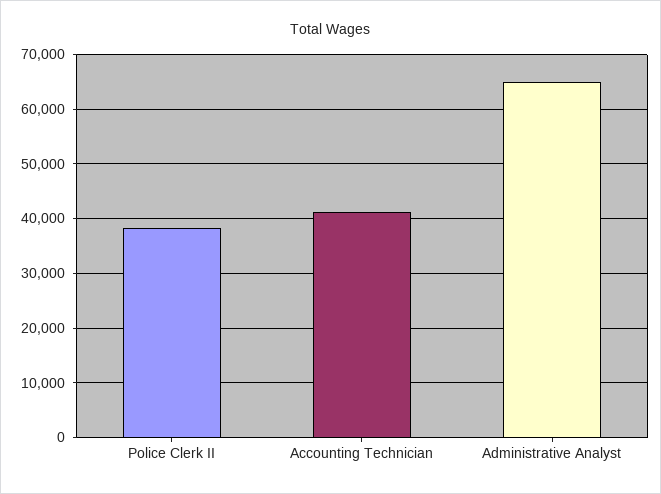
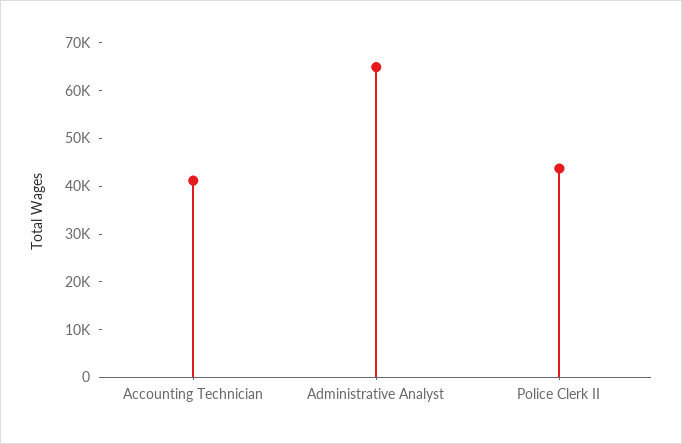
Police Clerk II: 38000 -> 44000

